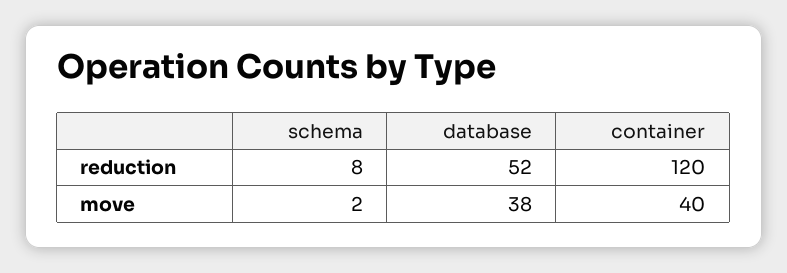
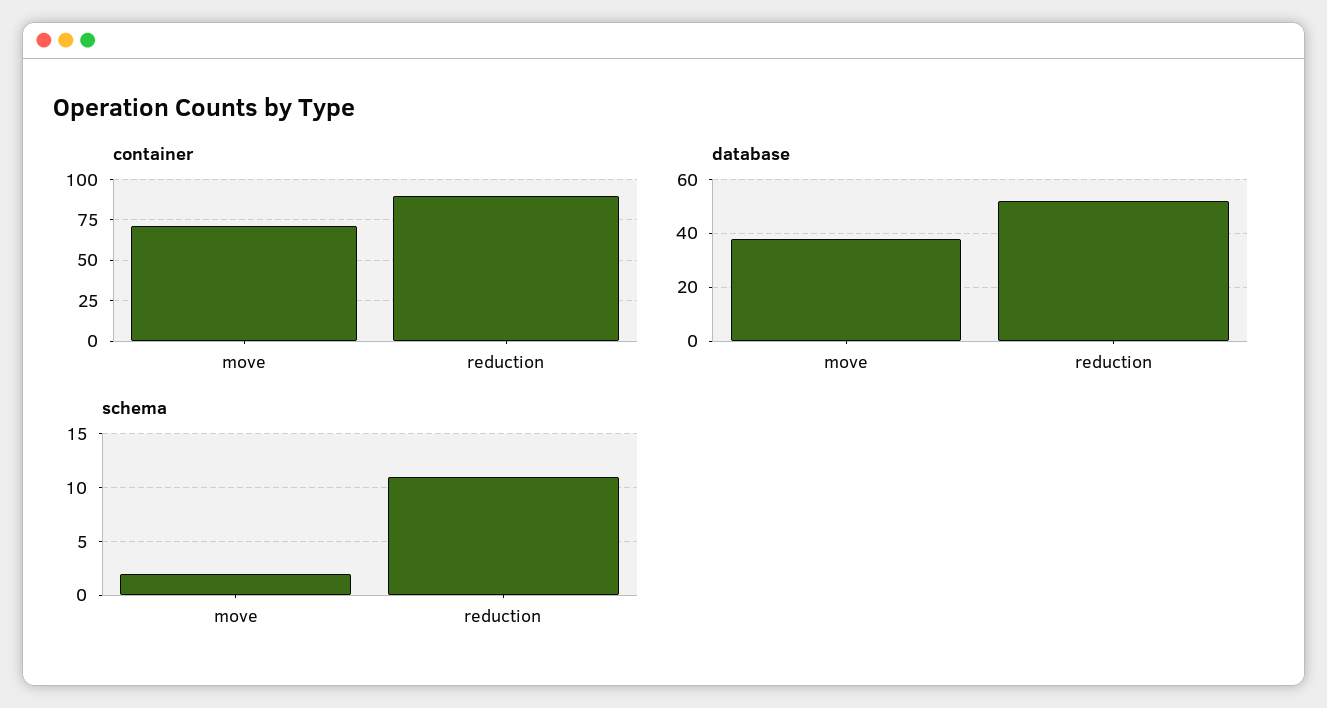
schema, reduction: 8 -> 11
container, reduction: 120 -> 90
container, move: 40 -> 70

